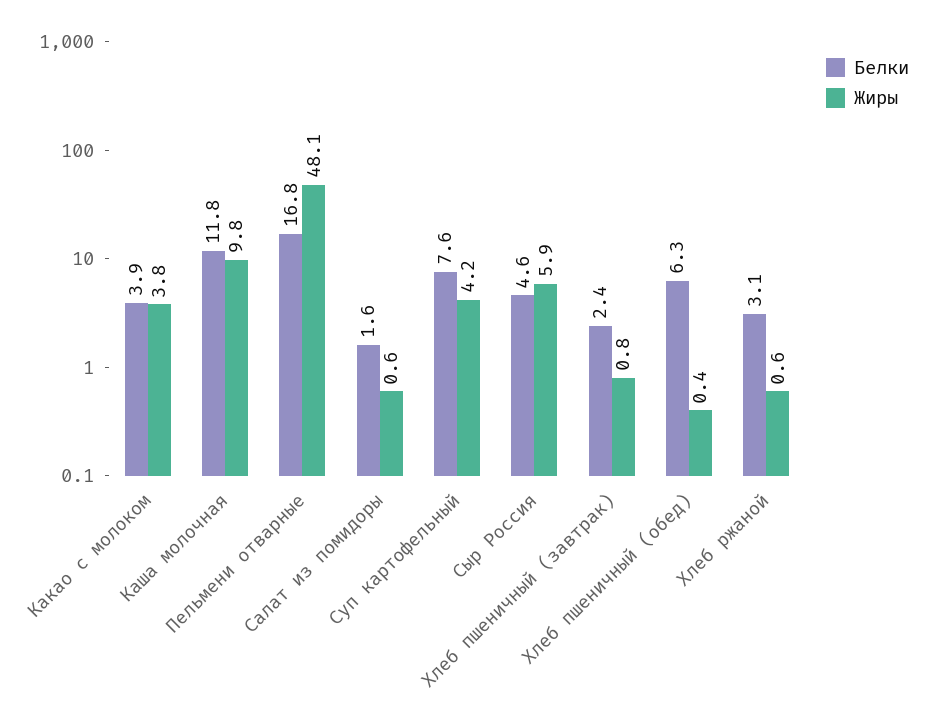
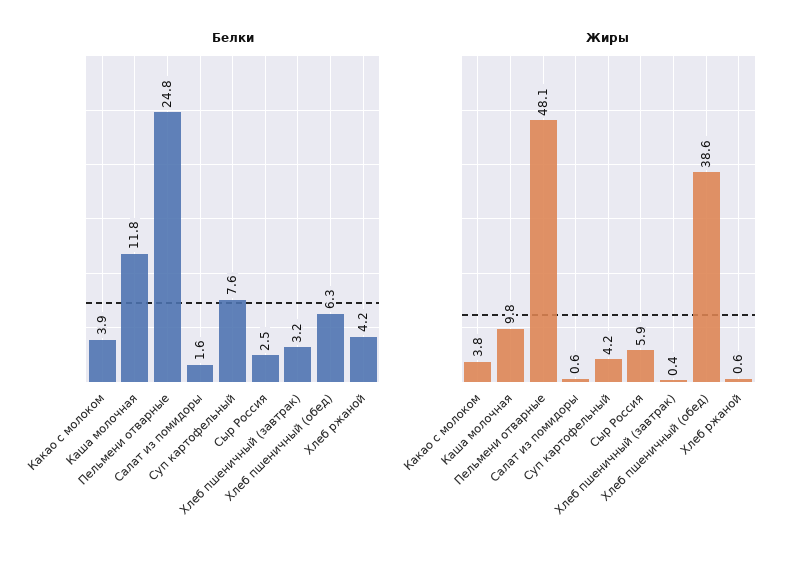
Белки, Пельмени отварные: 16.8 -> 24.8
Белки, Сыр Россия: 4.6 -> 2.5
Белки, Хлеб пшеничный (завтрак): 2.4 -> 3.2
Жиры, Хлеб пшеничный (завтрак): 0.8 -> 0.4
Жиры, Хлеб пшеничный (обед): 0.4 -> 38.6
Белки, Хлеб ржаной: 3.1 -> 4.2

